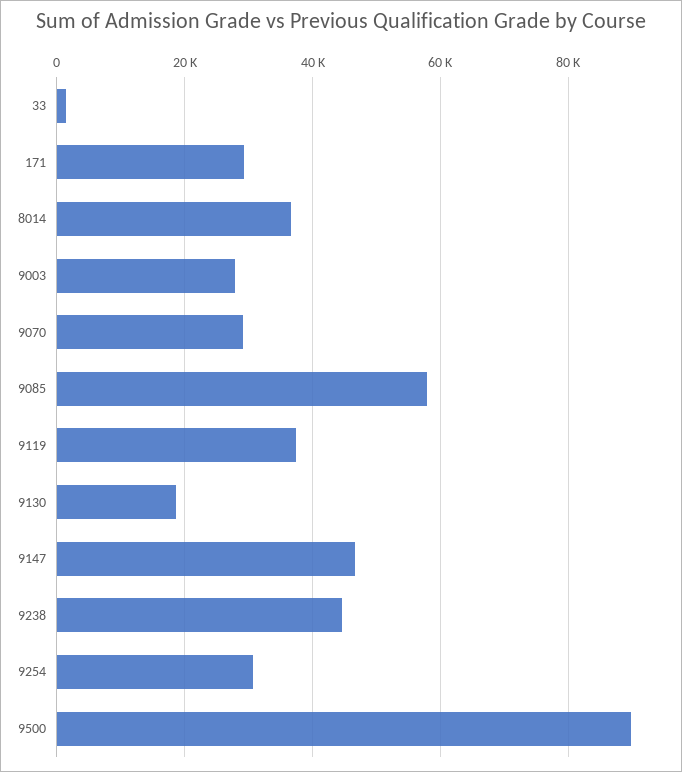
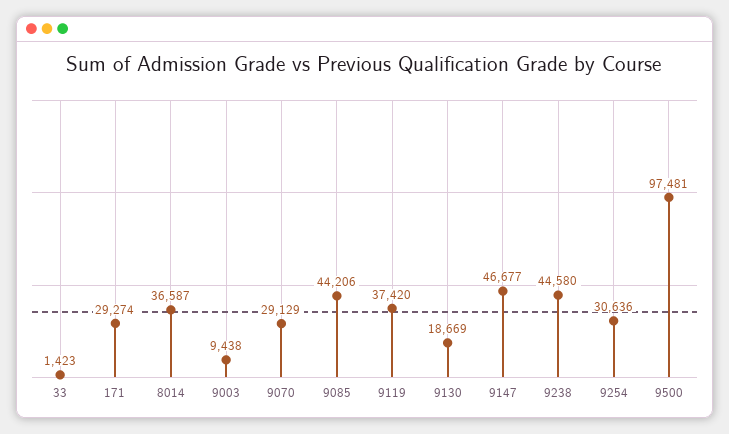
9003: 28000 -> 9438
9085: 58000 -> 44206
9500: 90000 -> 97481

